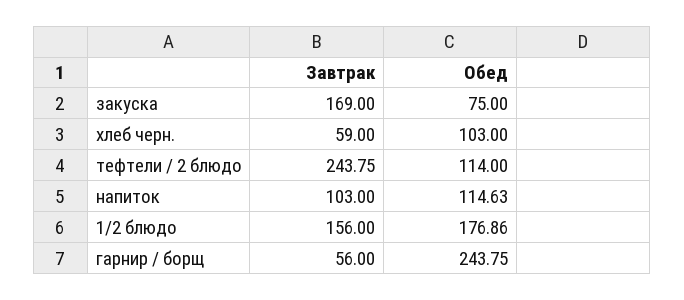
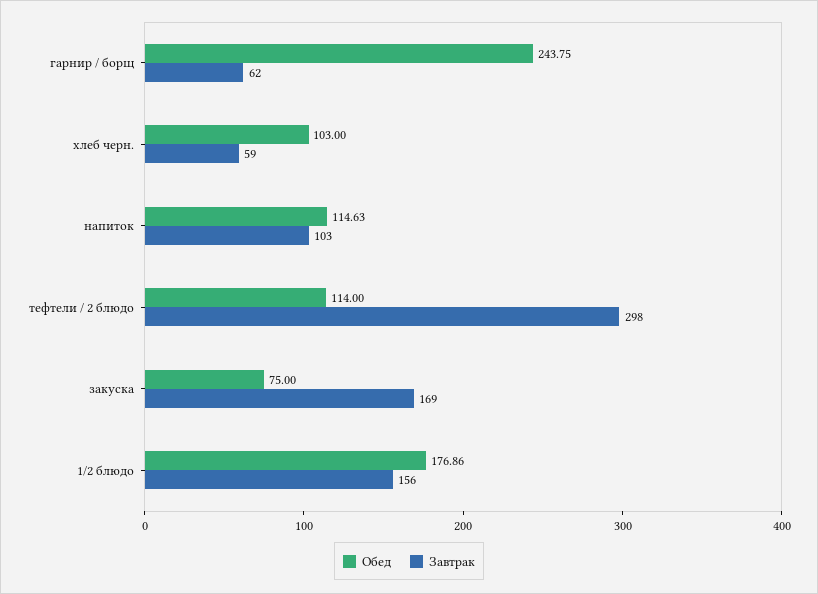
Завтрак, тефтели / 2 блюдо: 243.75 -> 298
Завтрак, гарнир / борщ: 56 -> 62

